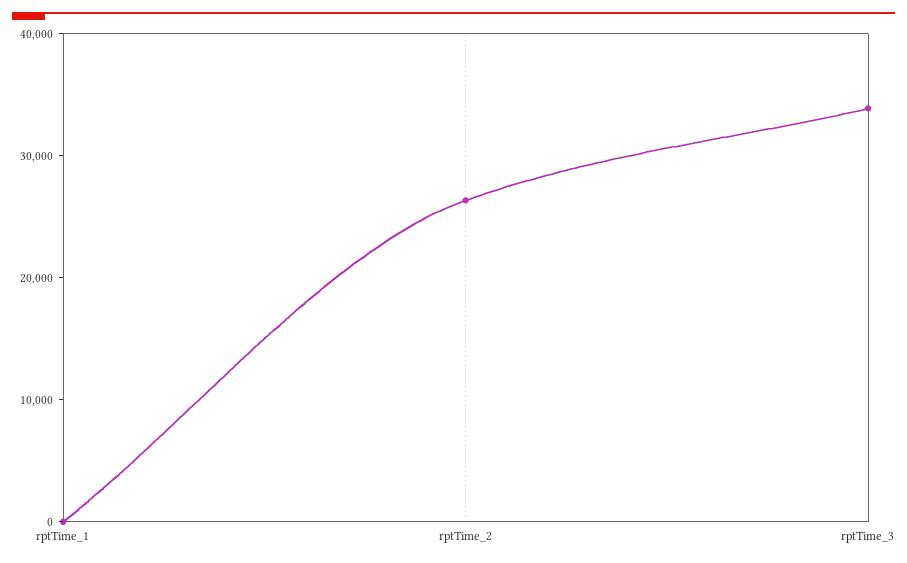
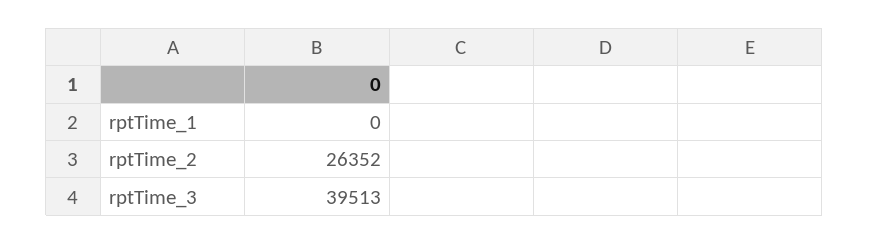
rptTime_3: 34000 -> 39513

